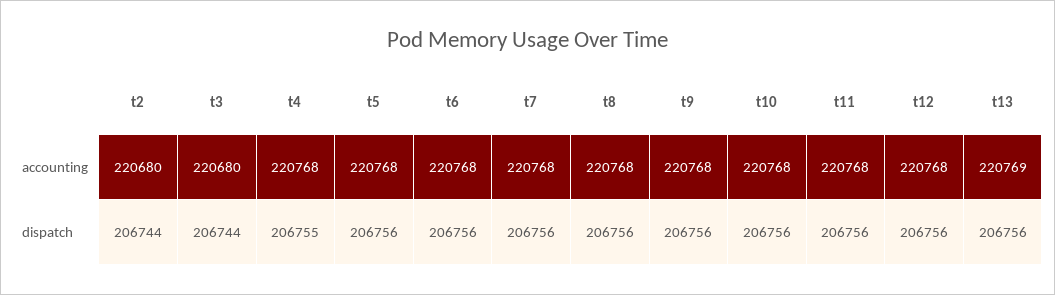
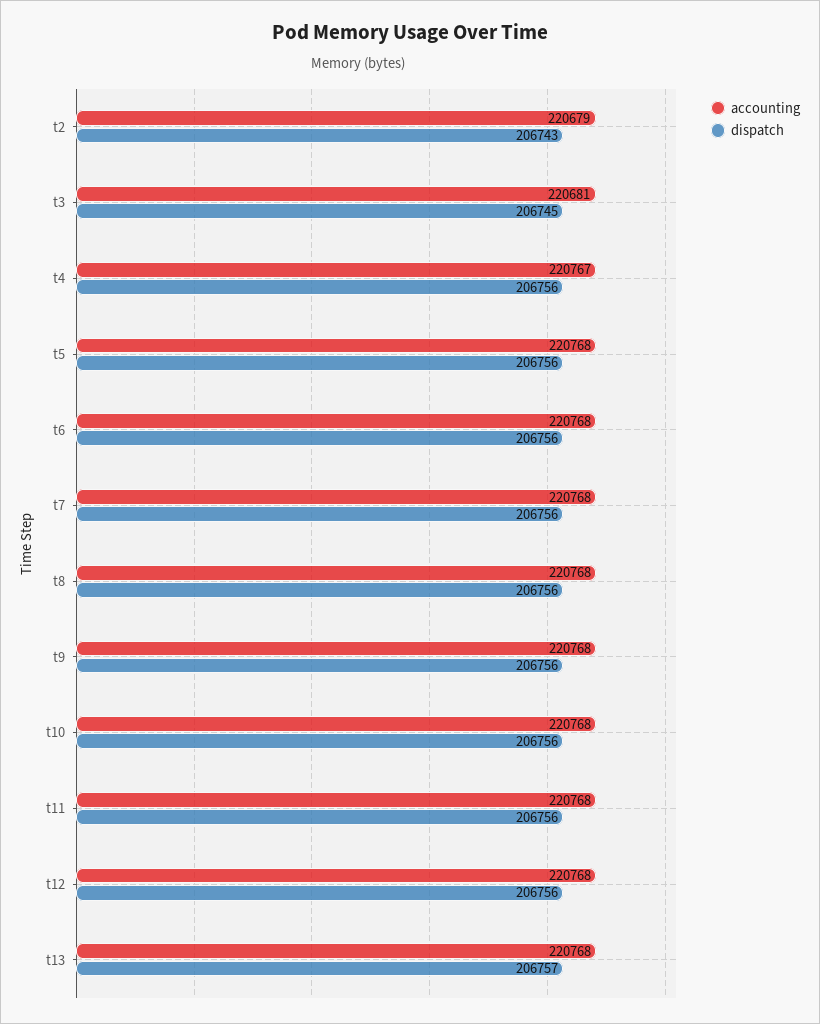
accounting, t2: 220680 -> 220679
accounting, t3: 220680 -> 220681
accounting, t4: 220768 -> 220767
accounting, t13: 220769 -> 220768
dispatch, t2: 206744 -> 206743
dispatch, t3: 206744 -> 206745
dispatch, t4: 206755 -> 206756
dispatch, t13: 206756 -> 206757

